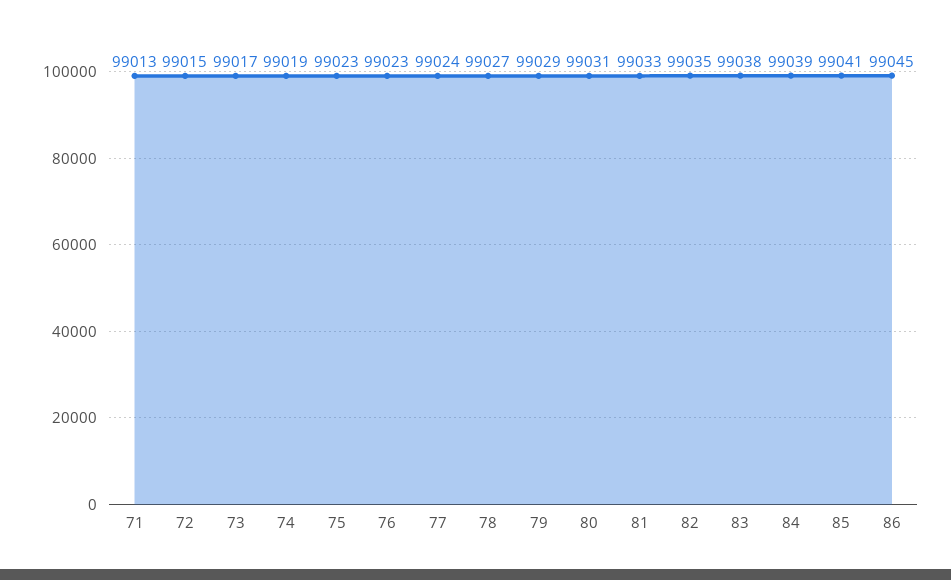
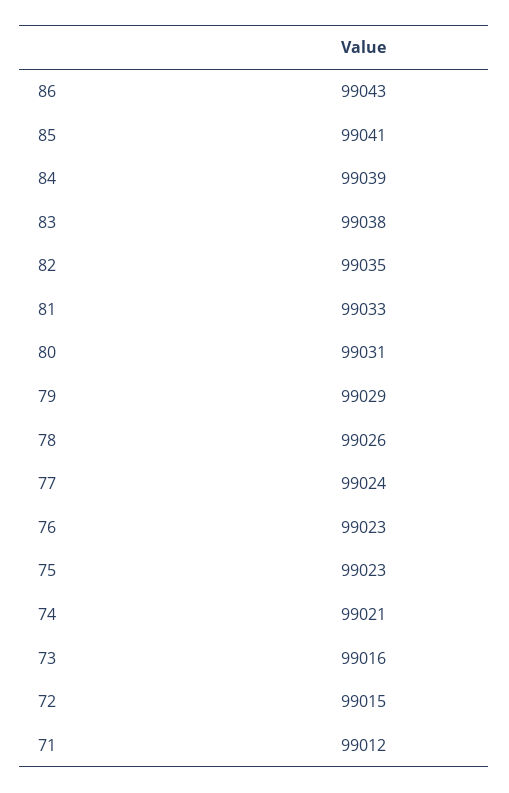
71: 99013 -> 99012
73: 99017 -> 99016
74: 99019 -> 99021
78: 99027 -> 99026
86: 99045 -> 99043

